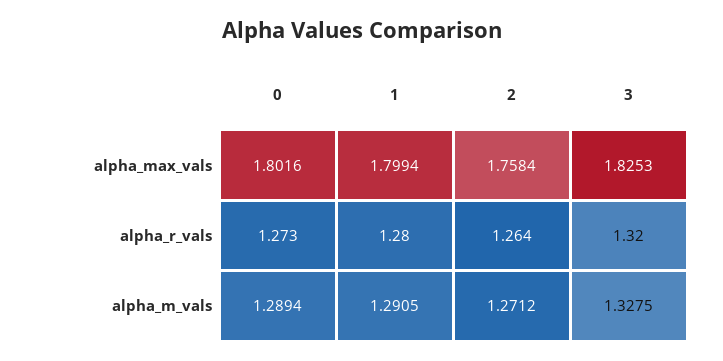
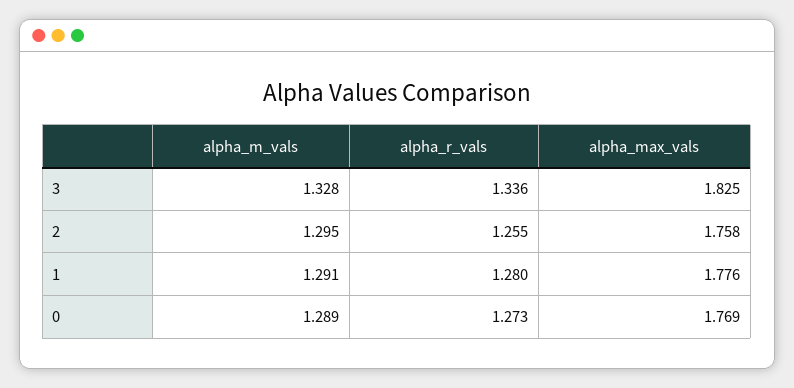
0, alpha_max_vals: 1.8016 -> 1.769
1, alpha_max_vals: 1.7994 -> 1.776
2, alpha_r_vals: 1.264 -> 1.255
3, alpha_r_vals: 1.32 -> 1.336
2, alpha_m_vals: 1.2712 -> 1.295

